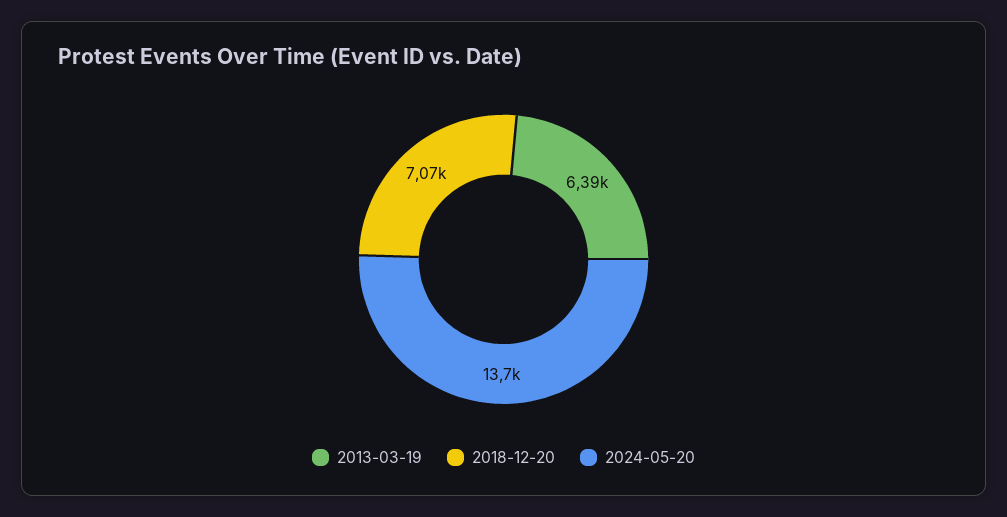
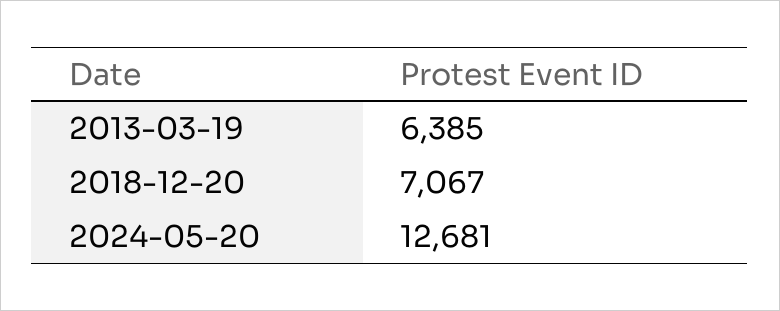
2024-05-20: 13700 -> 12681

